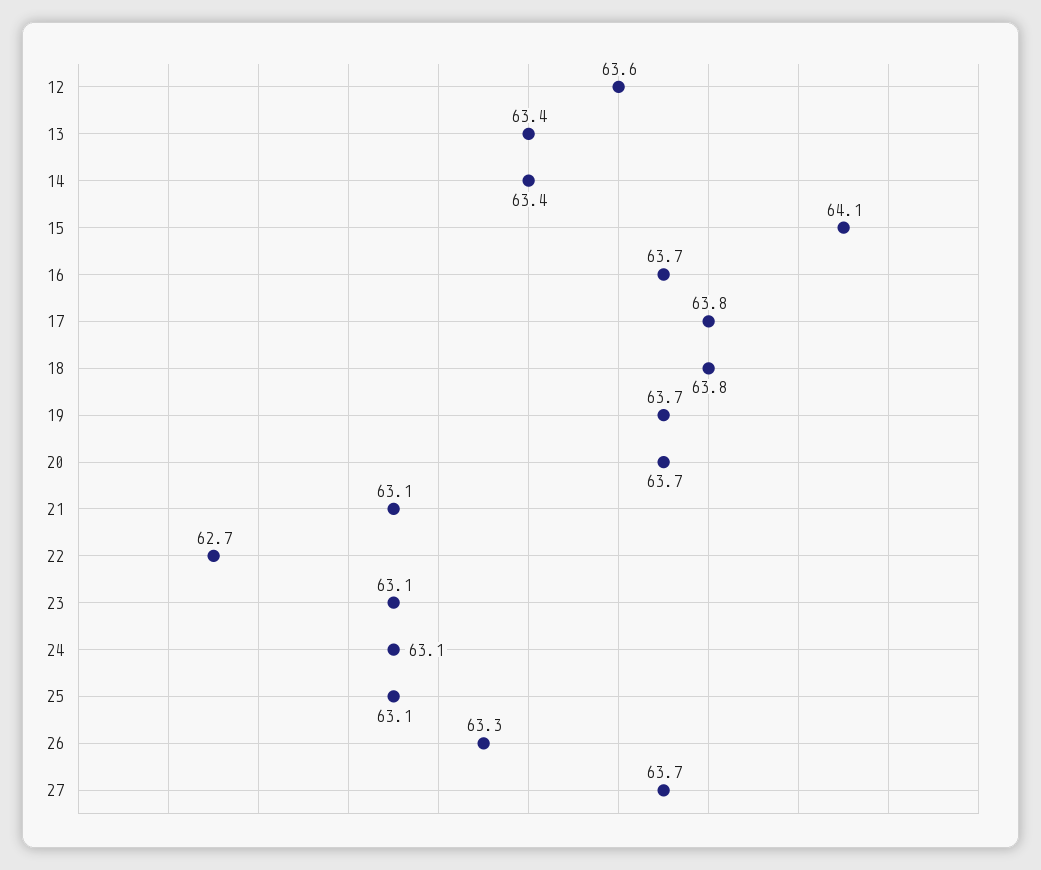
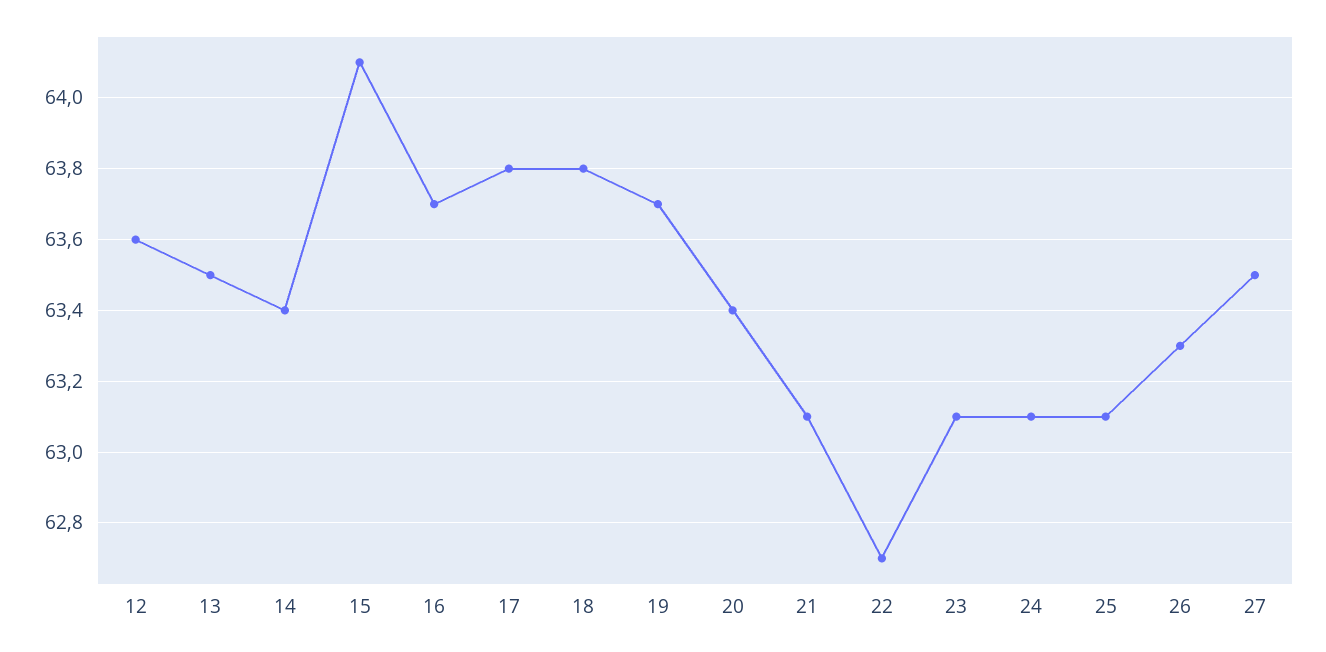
13: 63.4 -> 63.5
20: 63.7 -> 63.4
27: 63.7 -> 63.5

